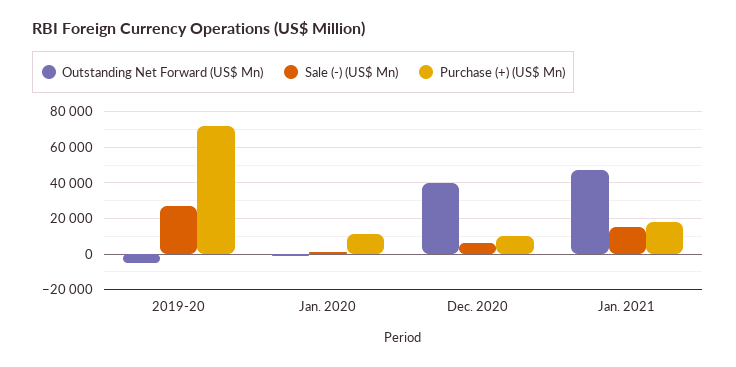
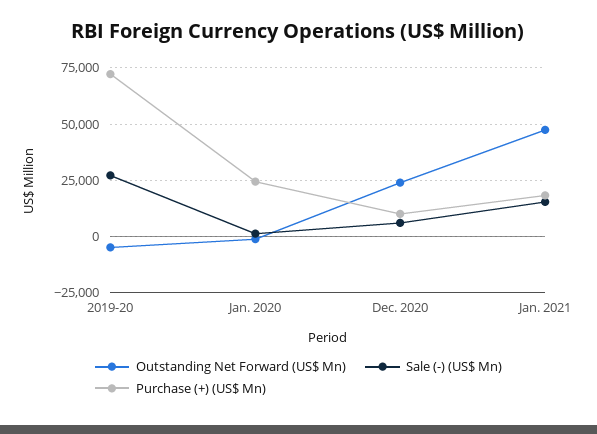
Purchase (+) (US$ Mn), Jan. 2020: 10000 -> 25000
Outstanding Net Forward (US$ Mn), Dec. 2020: 40000 -> 25000

